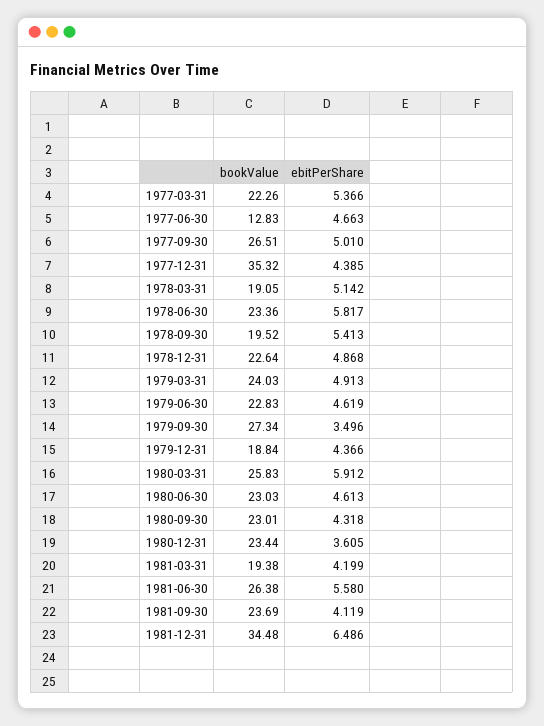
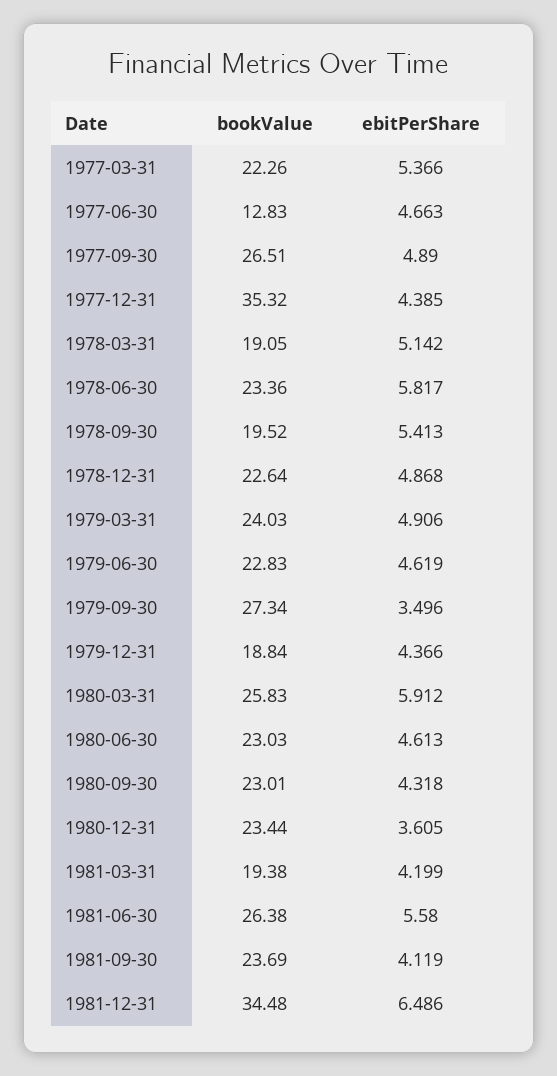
ebitPerShare, 1977-09-30: 5.01 -> 4.89
ebitPerShare, 1979-03-31: 4.913 -> 4.906

